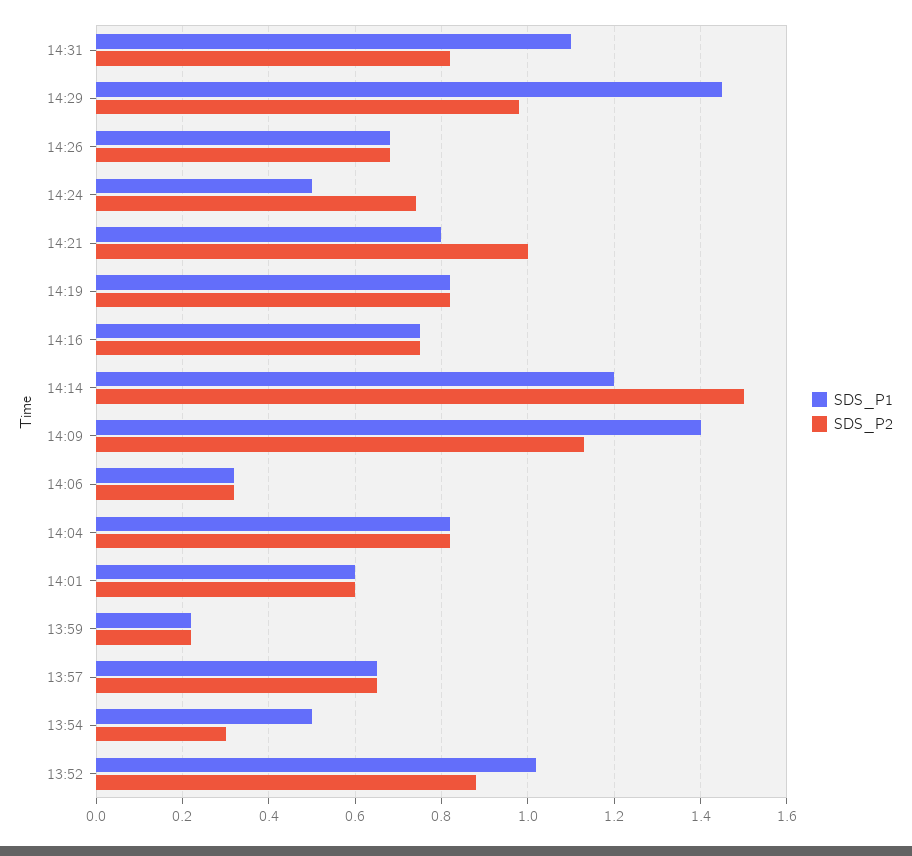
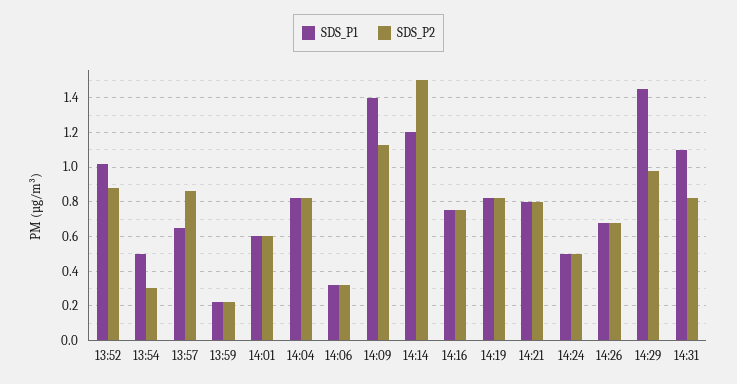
SDS_P2, 14:24: 0.75 -> 0.5
SDS_P2, 14:21: 1 -> 0.8
SDS_P2, 13:57: 0.65 -> 0.85

